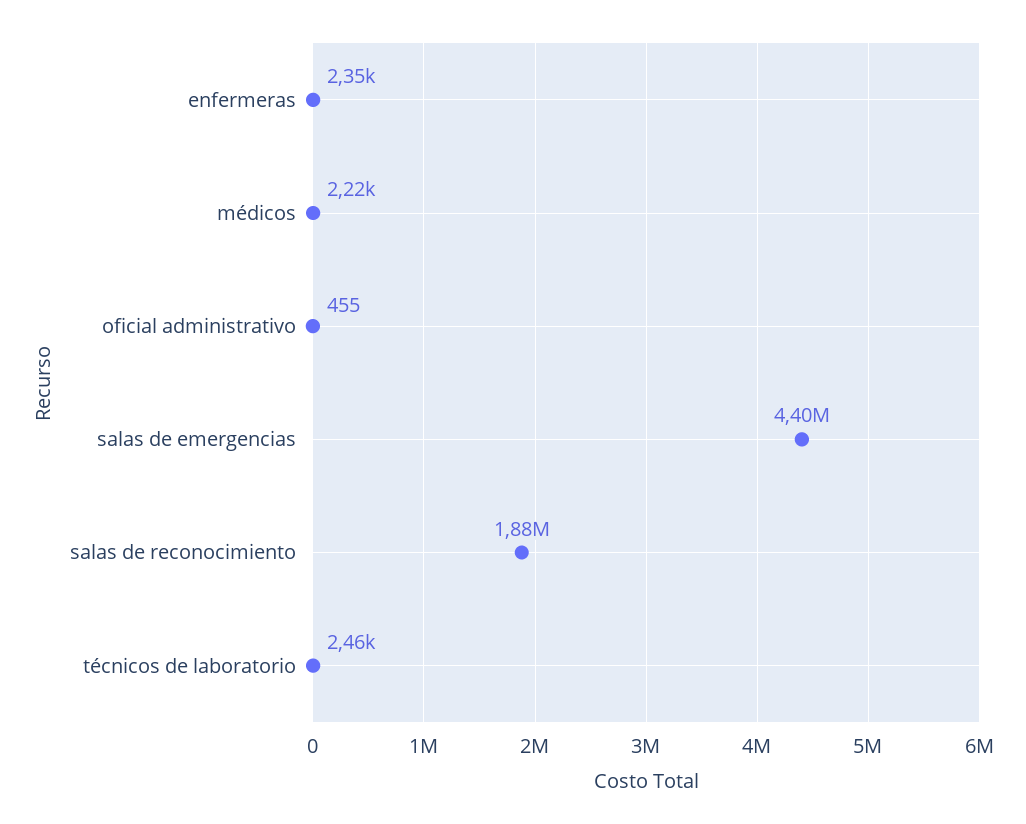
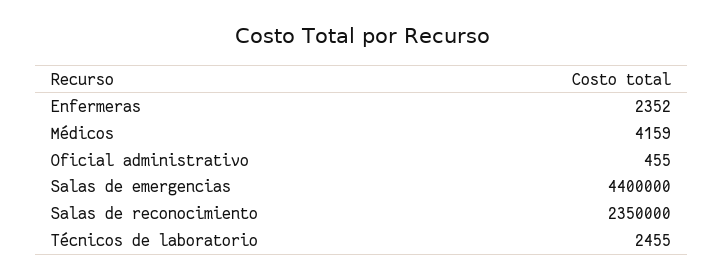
médicos: 2220 -> 4159
salas de reconocimiento: 1880000 -> 2350000

